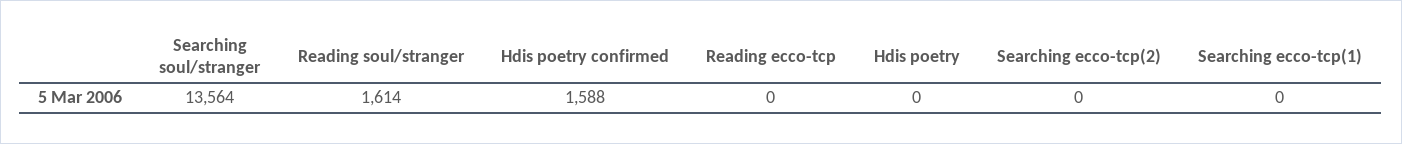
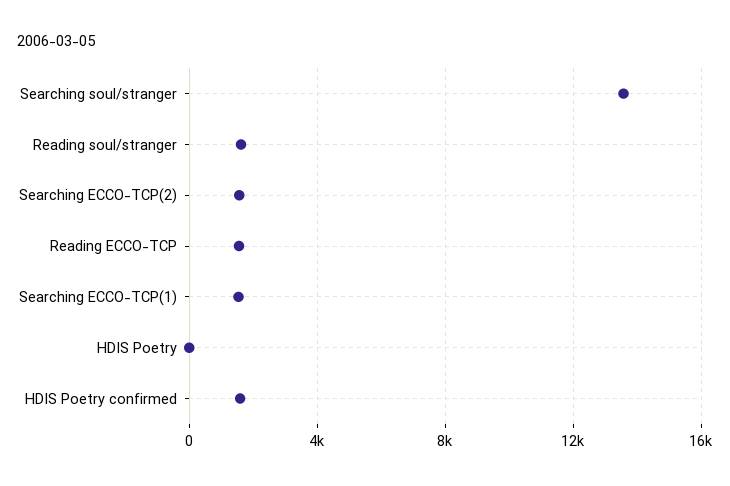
Reading ecco-tcp: 0 -> 1500
Searching ecco-tcp(2): 0 -> 1500
Searching ecco-tcp(1): 0 -> 1500

